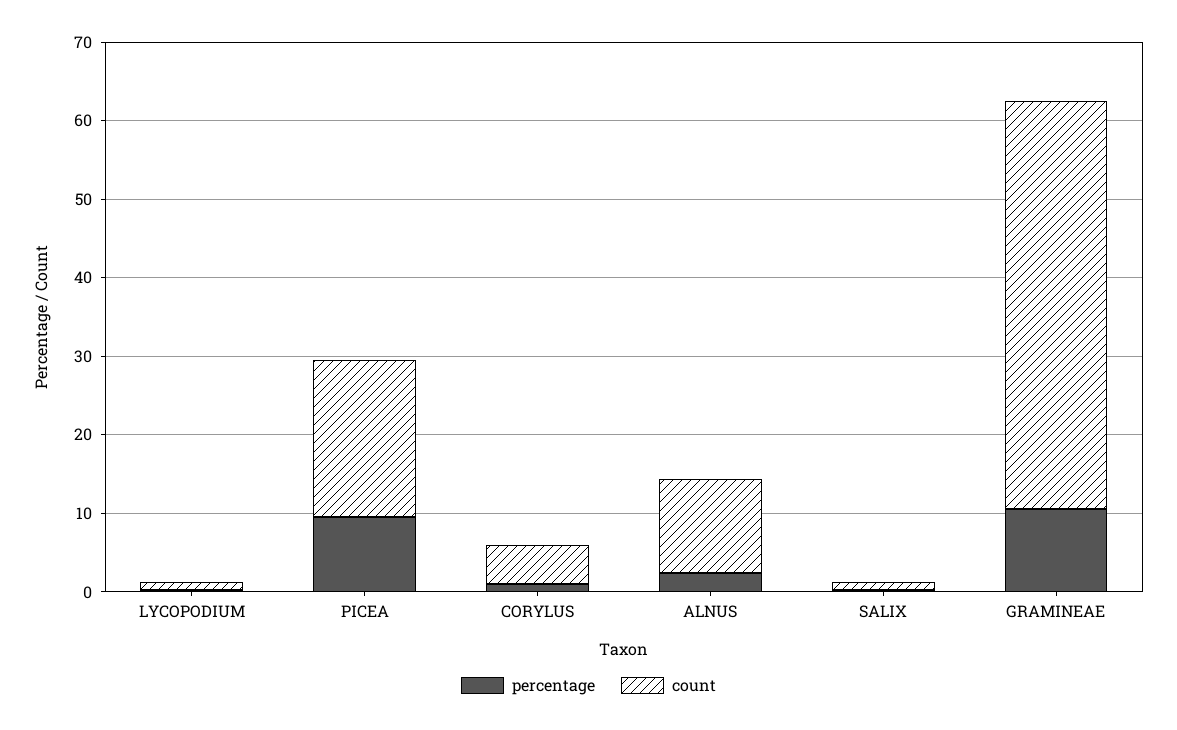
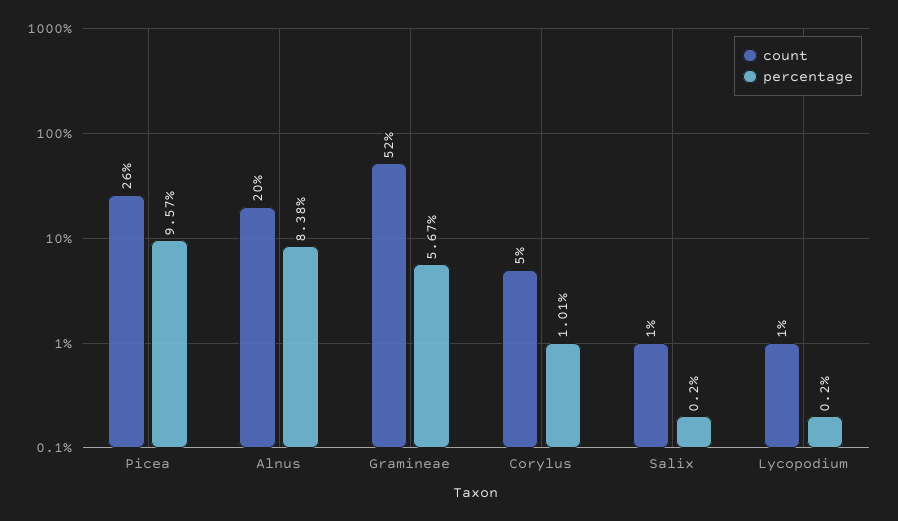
count, PICEA: 20 -> 26
percentage, ALNUS: 2 -> 8.38
count, ALNUS: 12 -> 20
percentage, GRAMINEAE: 10 -> 5.67

